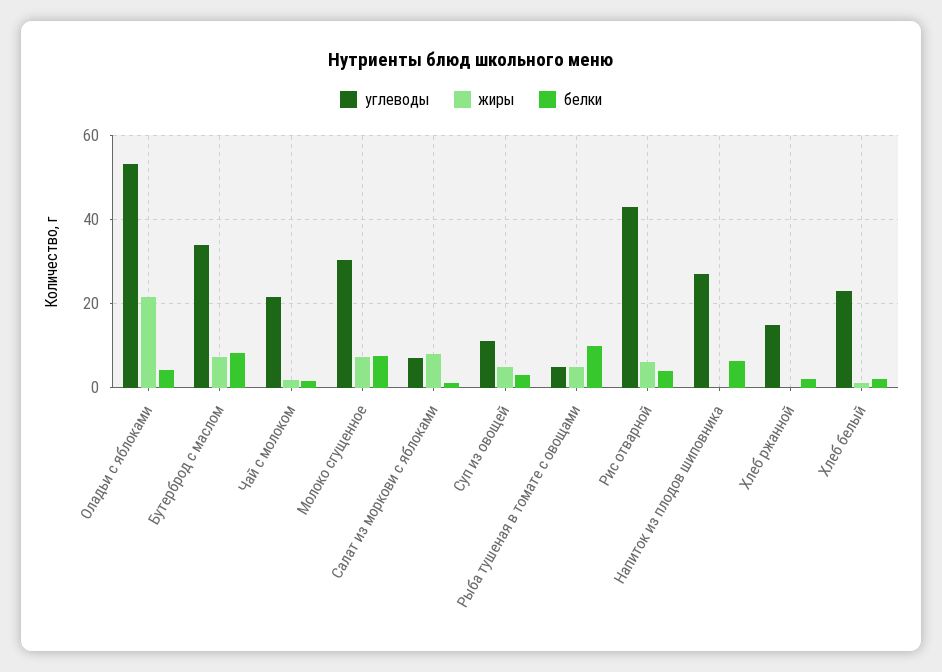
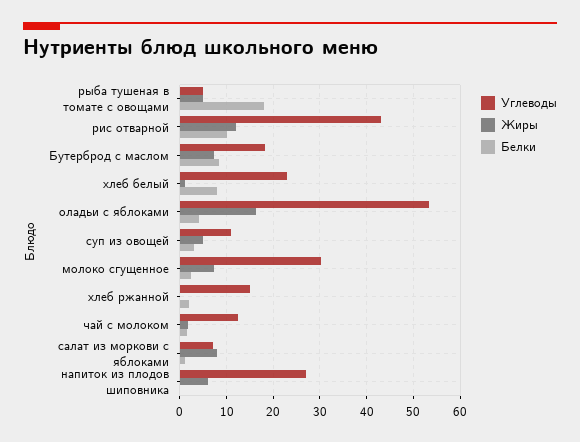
жиры, Оладьи с яблоками: 22 -> 16
углеводы, Бутерброд с маслом: 34 -> 18
углеводы, Чай с молоком: 22 -> 12
белки, Молоко сгущенное: 8 -> 2
белки, Рыба тушеная в томате с овощами: 10 -> 18
жиры, Рис отварной: 6 -> 12
белки, Рис отварной: 4 -> 10
жиры, Напиток из плодов шиповника: 0 -> 6
белки, Напиток из плодов шиповника: 6 -> 0
белки, Хлеб белый: 2 -> 8

